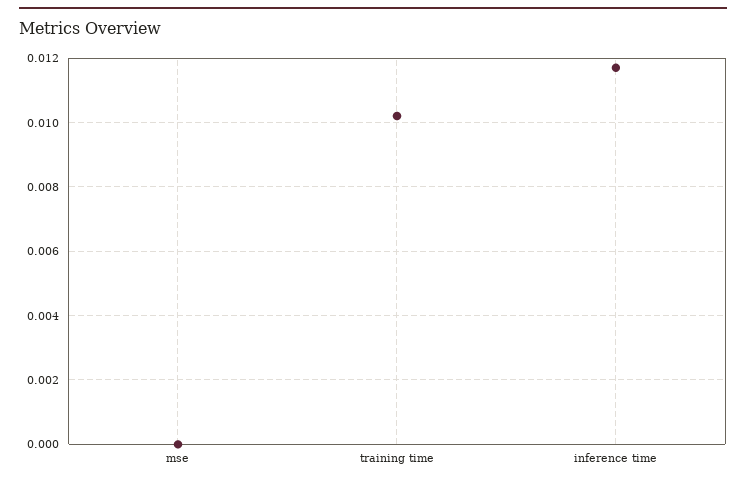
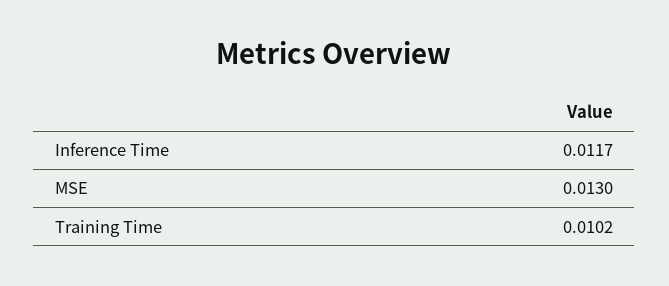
mse: 0 -> 0.013

